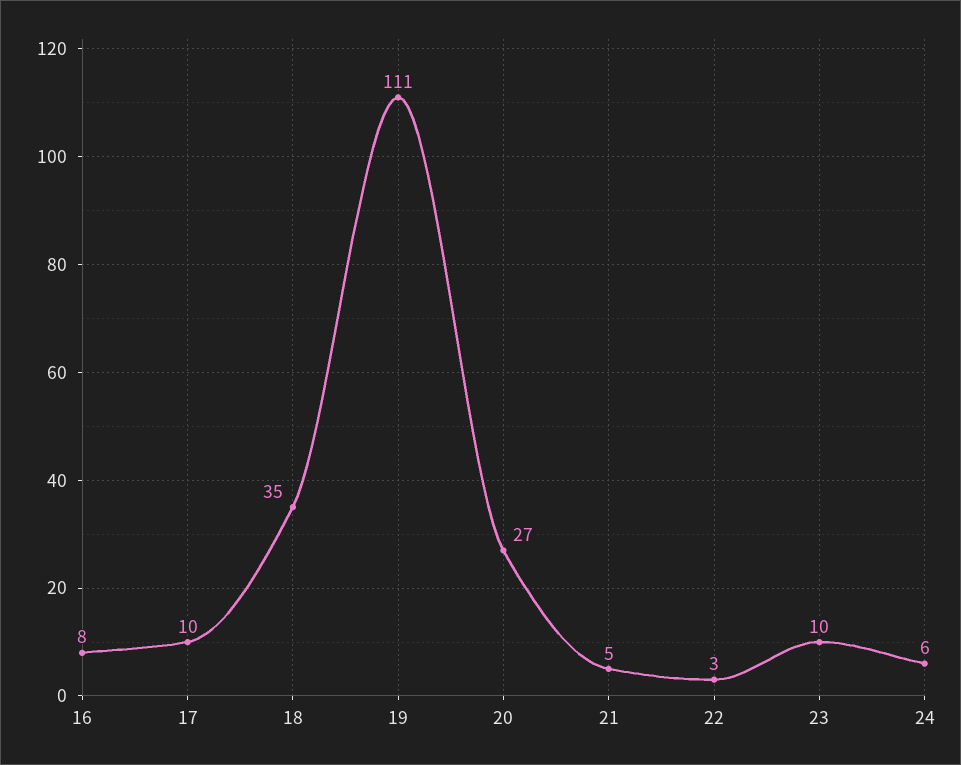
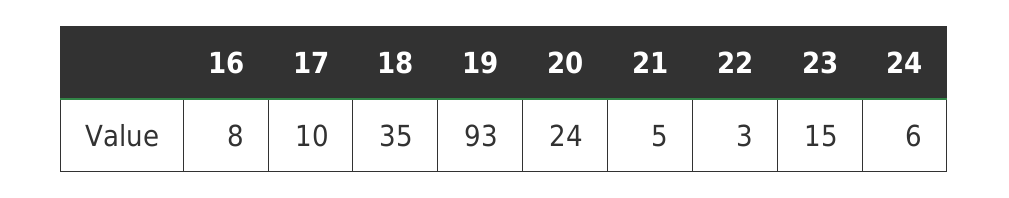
19: 111 -> 93
20: 27 -> 24
23: 10 -> 15

